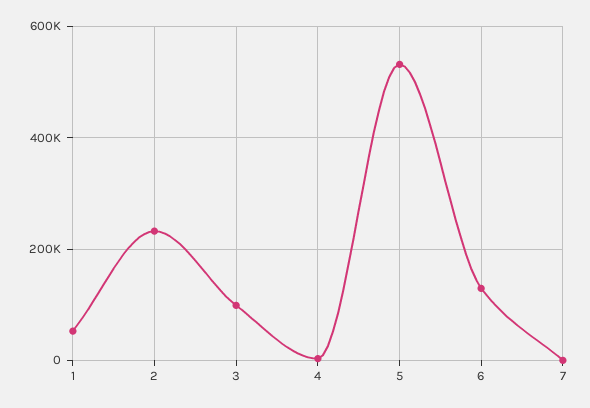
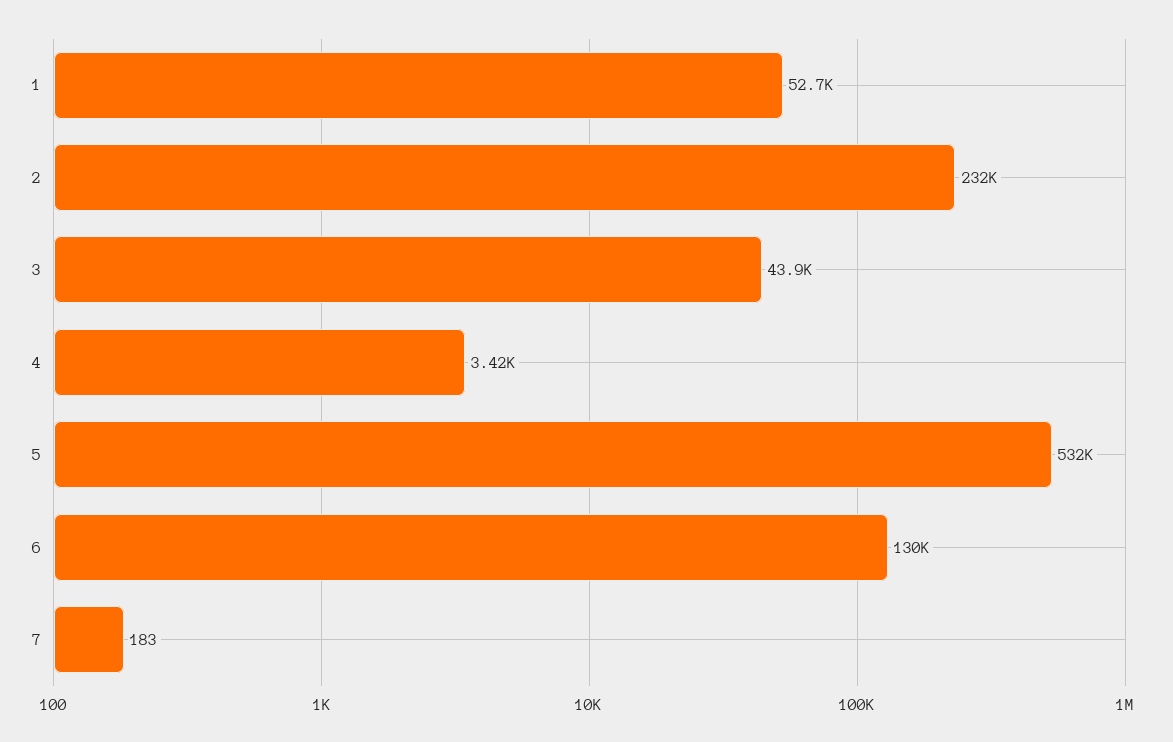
3: 100000 -> 43900

